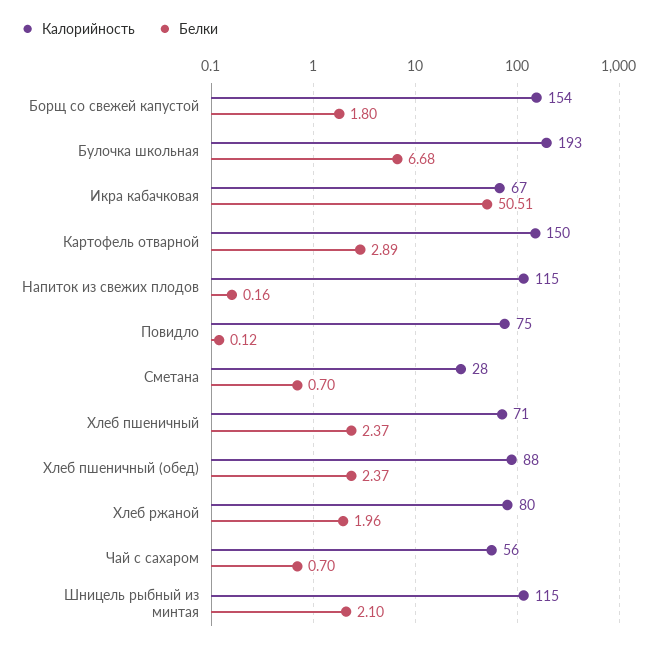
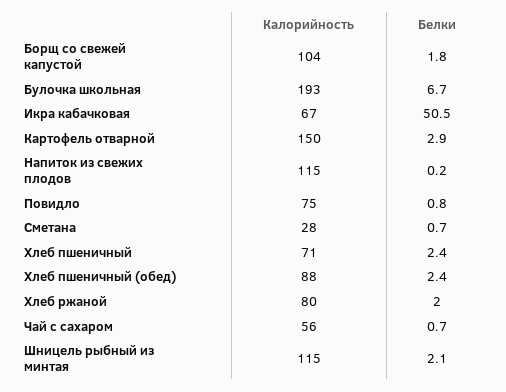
Калорийность, Борщ со свежей капустой: 154 -> 104
Белки, Повидло: 0.12 -> 0.8

